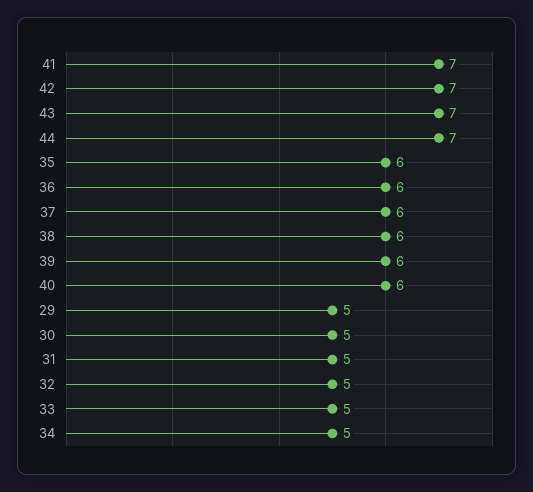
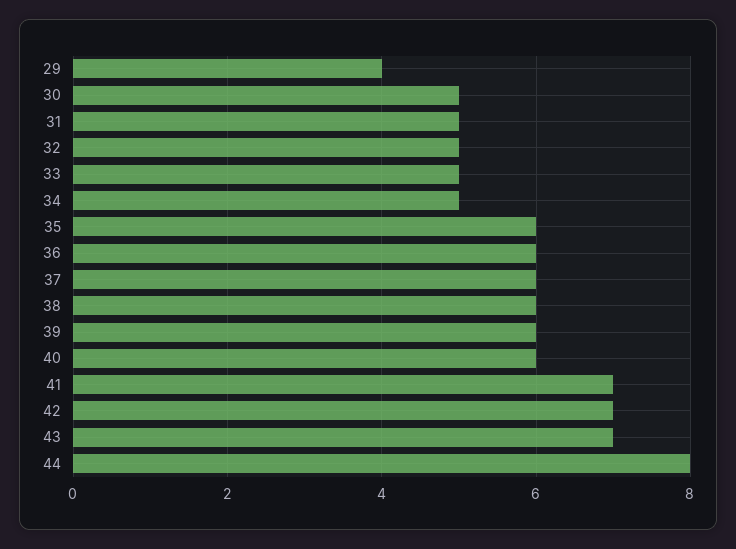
44: 7 -> 8
29: 5 -> 4

